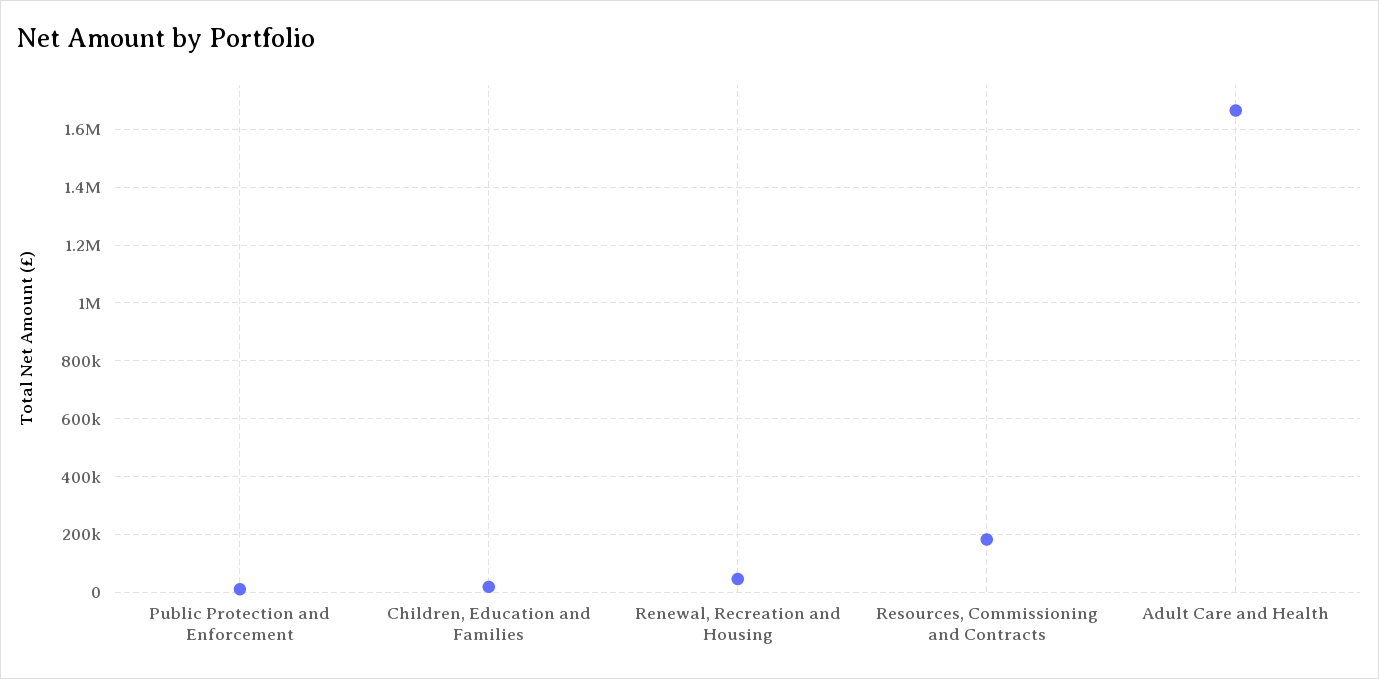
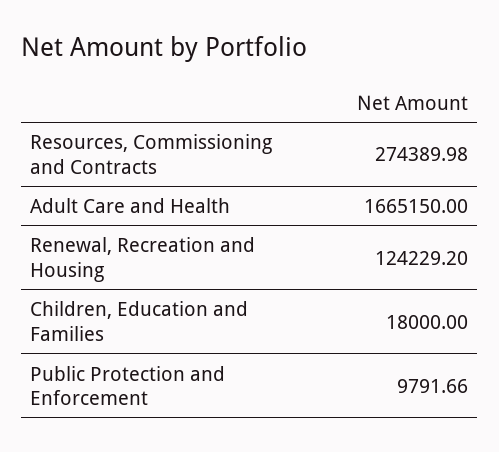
Renewal, Recreation and Housing: 50000 -> 124229.2
Resources, Commissioning and Contracts: 175000 -> 274389.98

